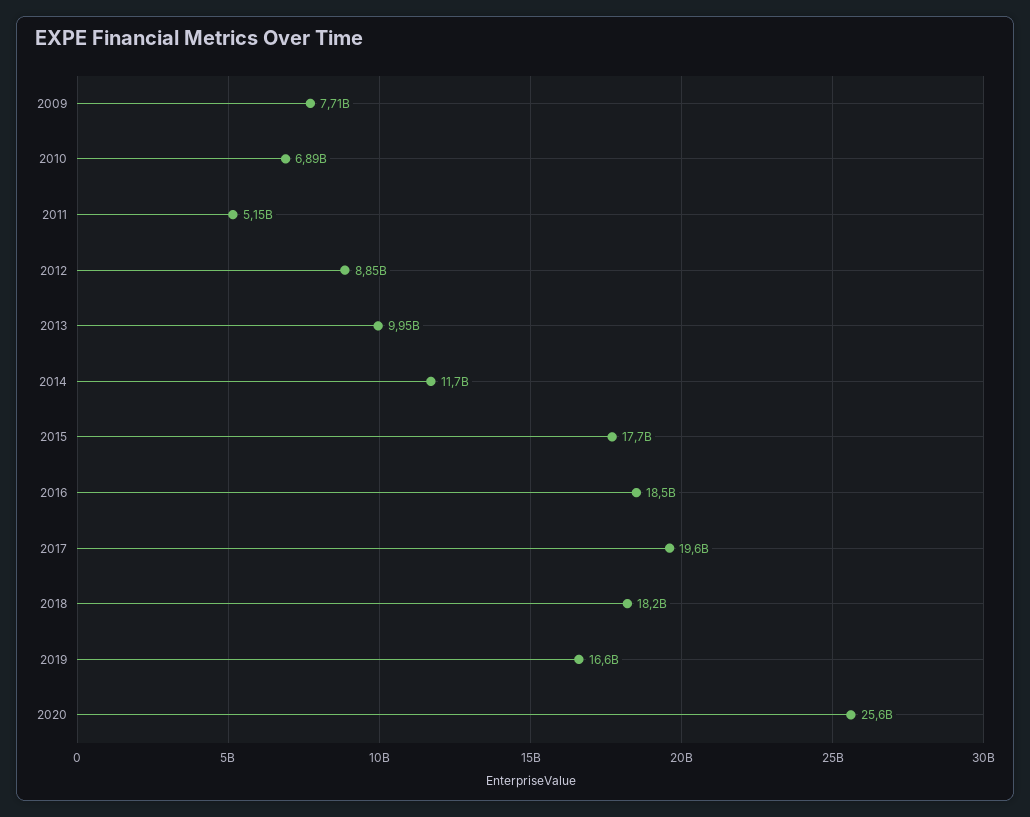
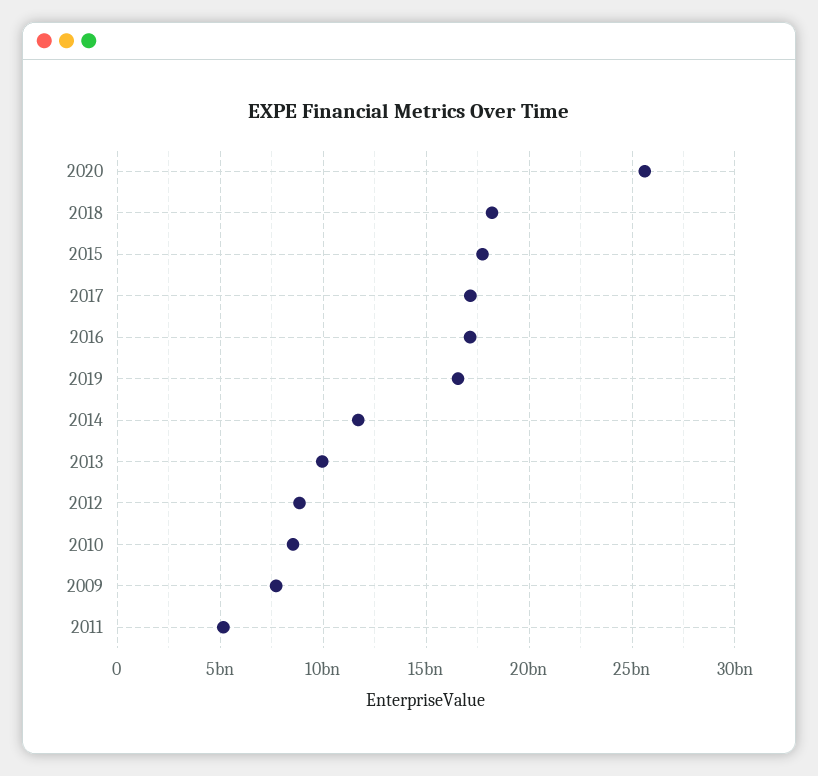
2010: 6890000000 -> 8500000000
2016: 18500000000 -> 17000000000
2017: 19600000000 -> 17000000000

